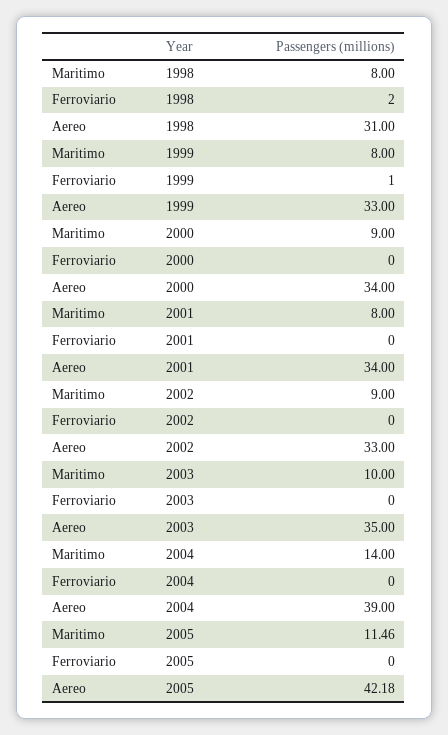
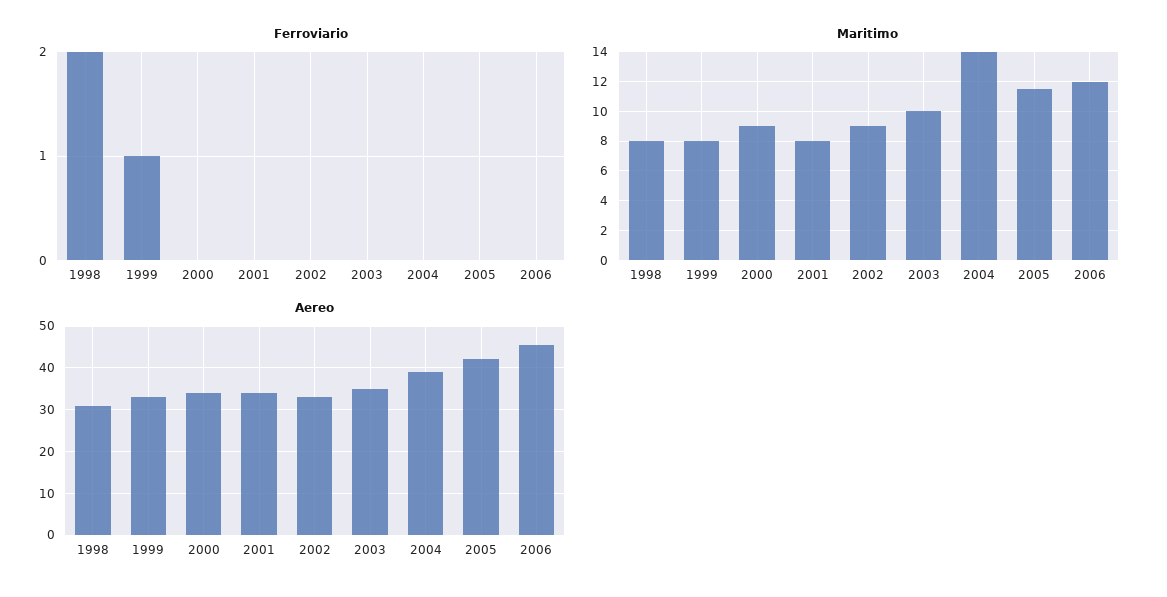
Ferroviario, 2006: none -> 0
Maritimo, 2006: none -> 12
Aereo, 2006: none -> 46

